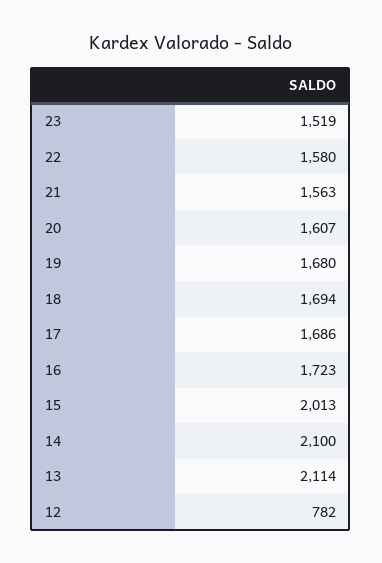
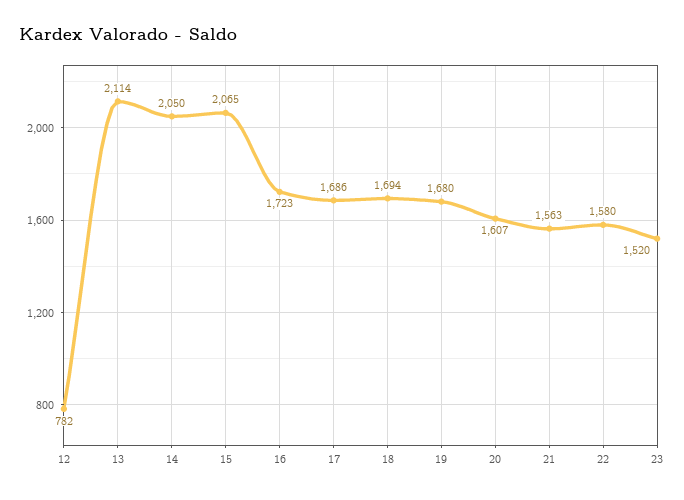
23: 1519 -> 1520
15: 2013 -> 2065
14: 2100 -> 2050

